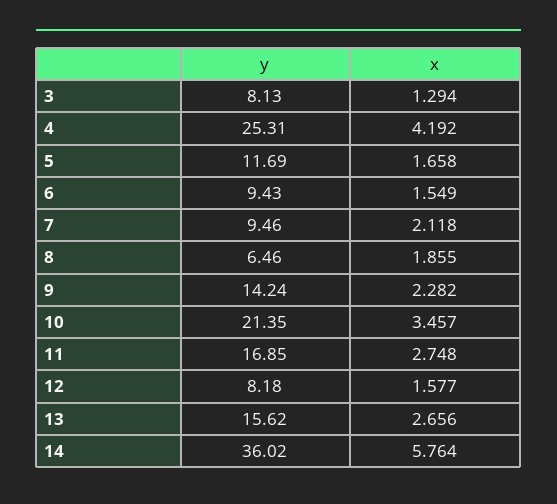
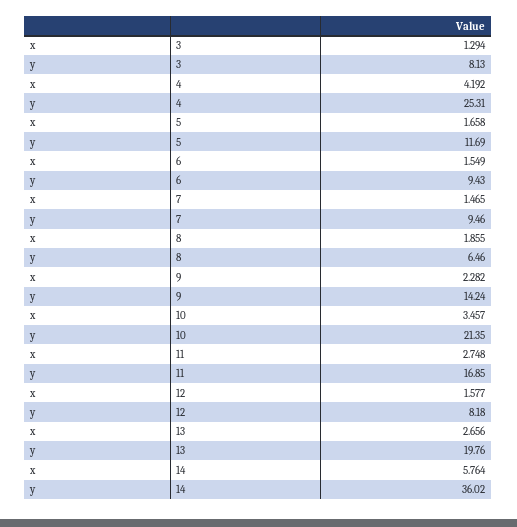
x, 7: 2.118 -> 1.465
y, 13: 15.62 -> 19.76

